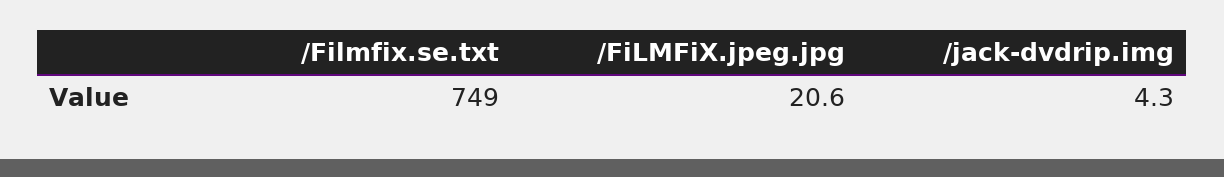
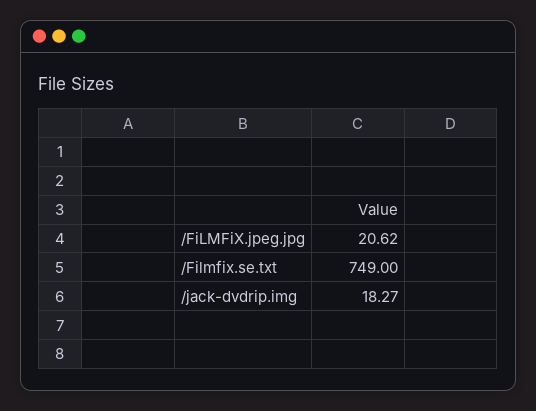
/jack-dvdrip.img: 4.3 -> 18.27

